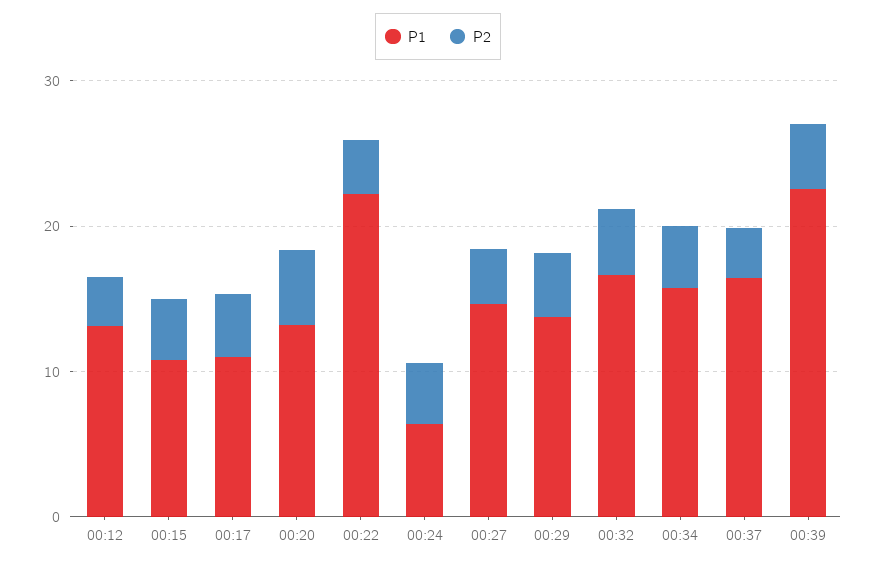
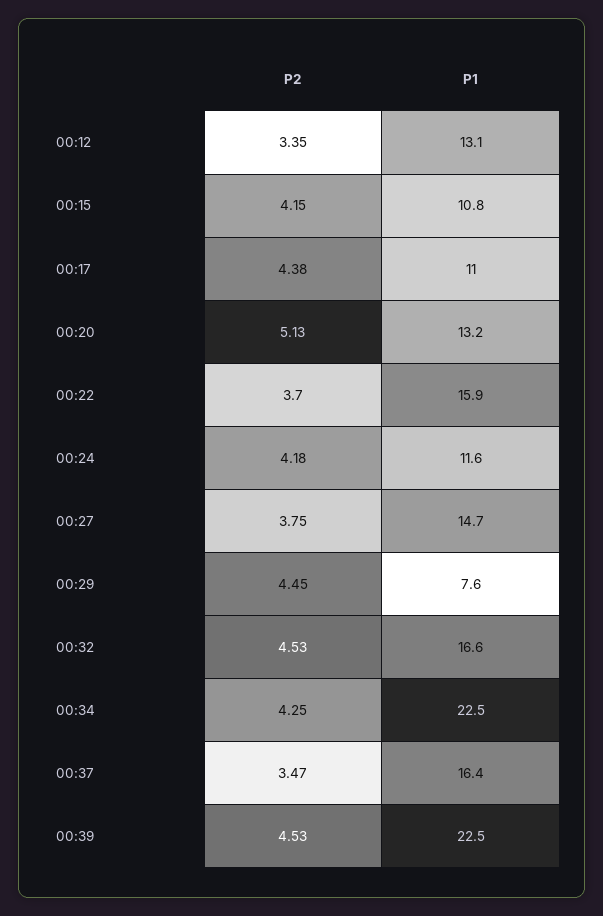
P1, 00:22: 22 -> 15.9
P1, 00:24: 6 -> 11.6
P1, 00:29: 14 -> 7.6
P1, 00:34: 16 -> 22.5

